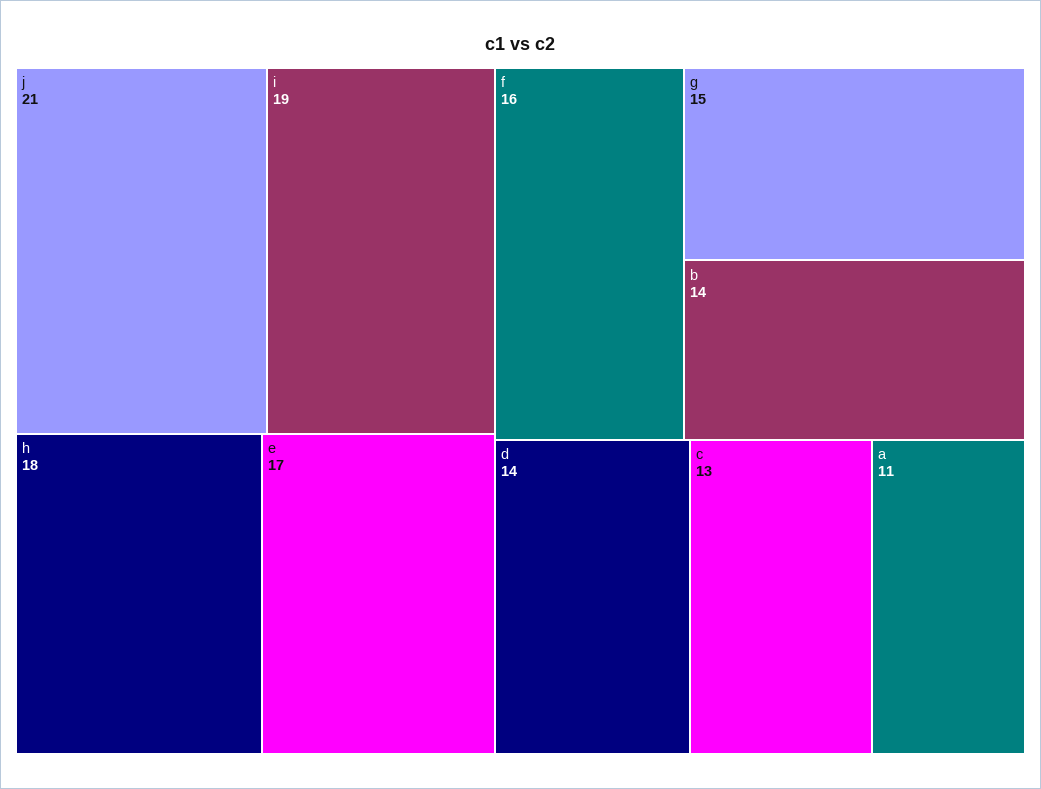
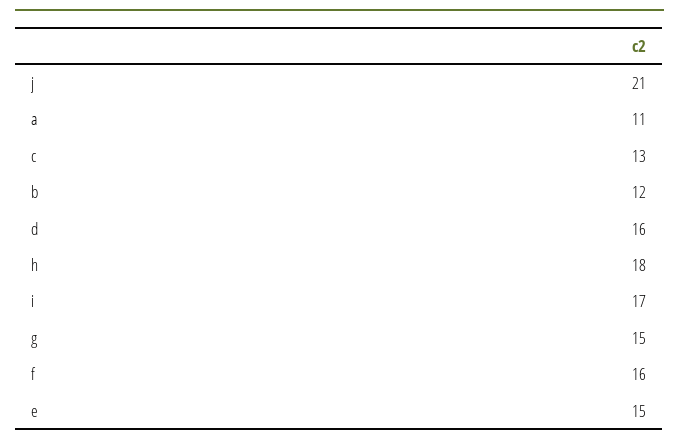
i: 19 -> 17
e: 17 -> 15
b: 14 -> 12
d: 14 -> 16

